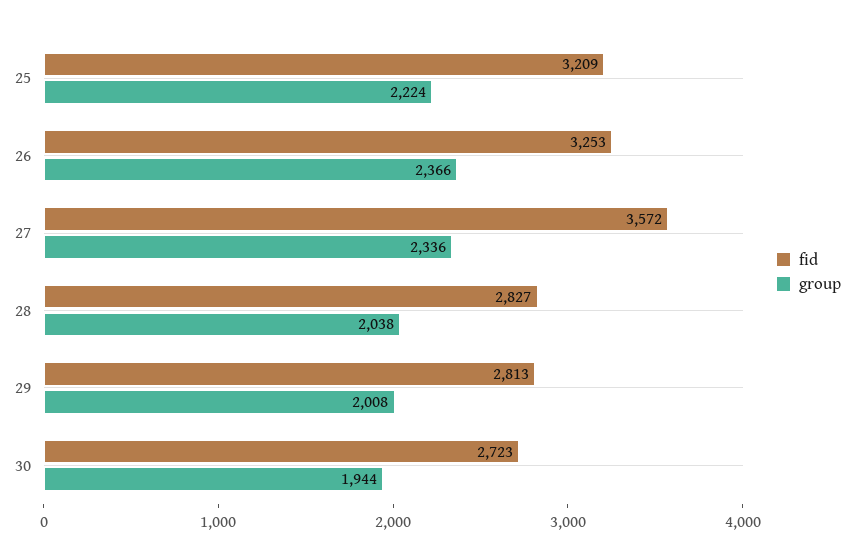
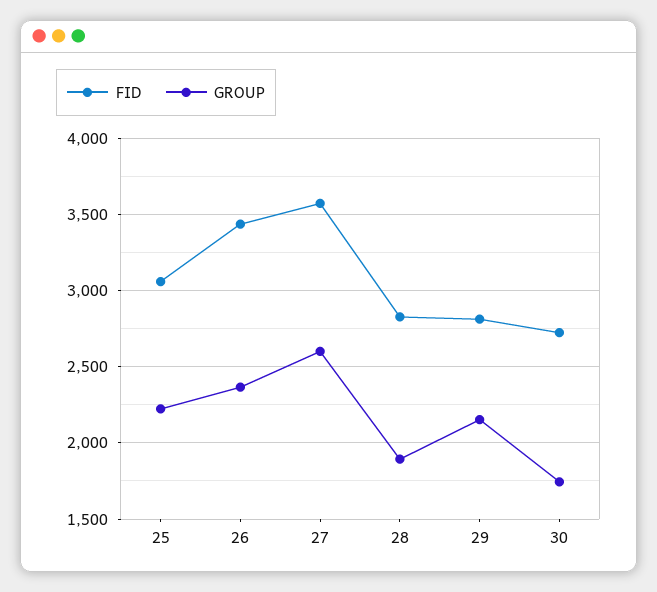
fid, 25: 3209 -> 3050
fid, 26: 3253 -> 3450
group, 27: 2336 -> 2600
group, 28: 2038 -> 1900
group, 29: 2008 -> 2150
group, 30: 1944 -> 1750

